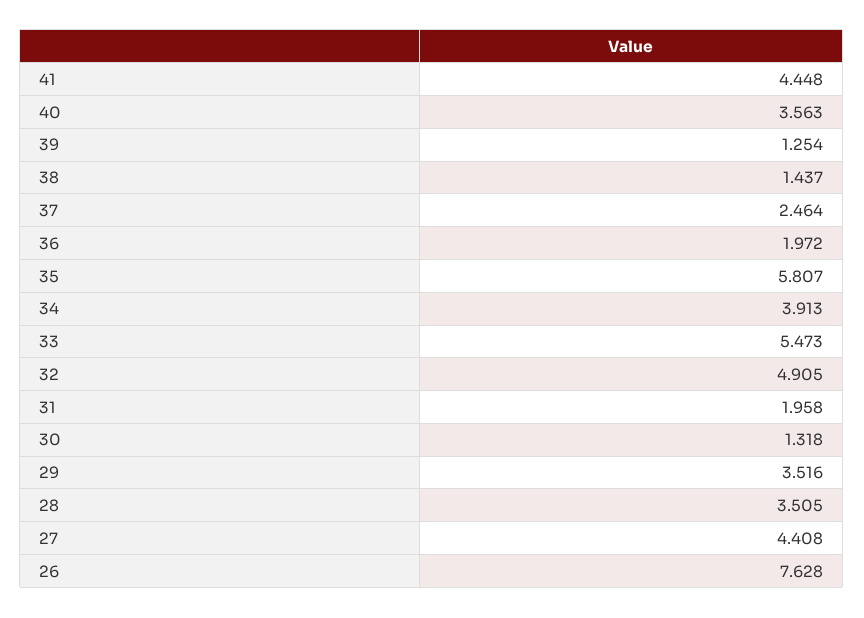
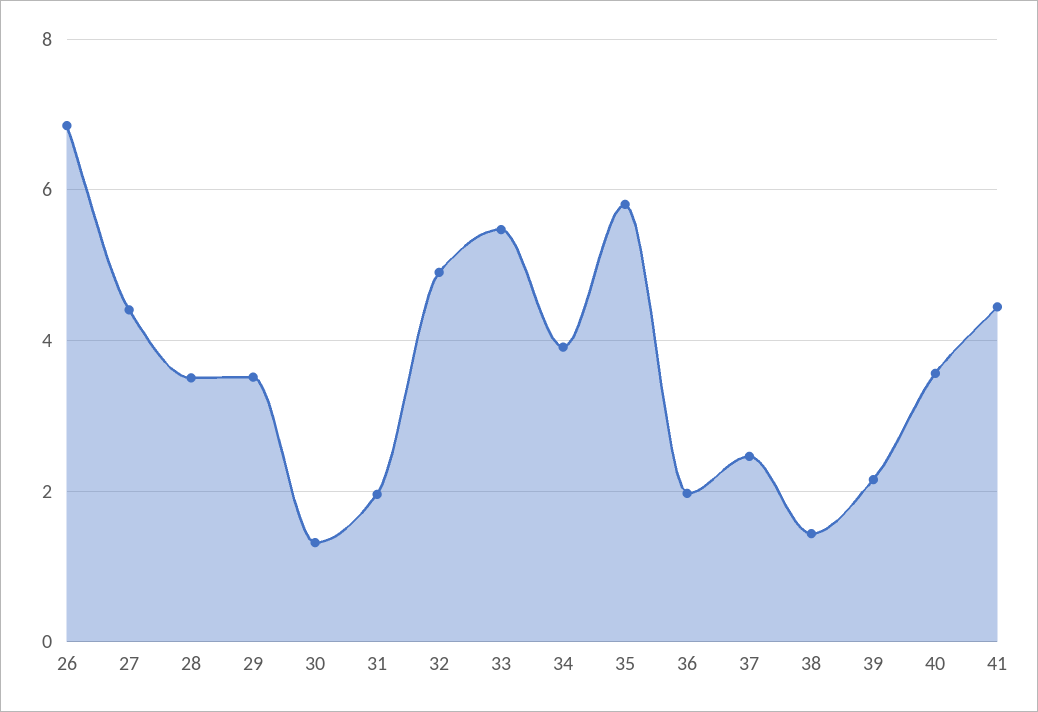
39: 1.254 -> 2.2
26: 7.628 -> 6.8

